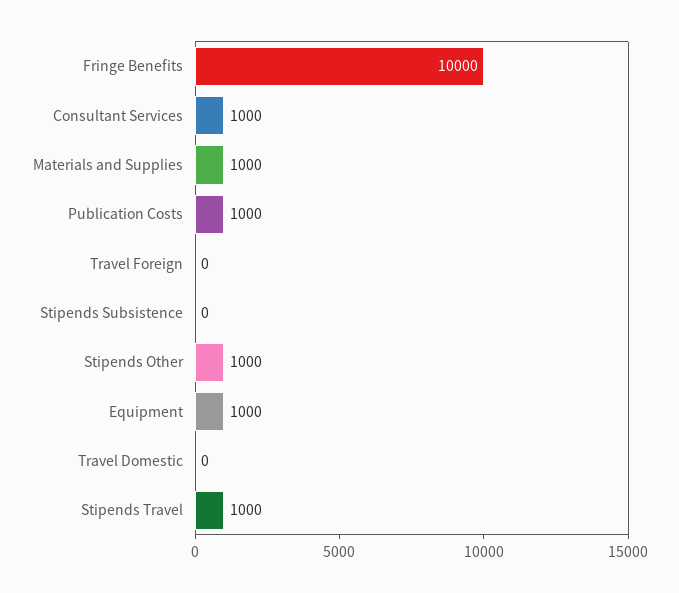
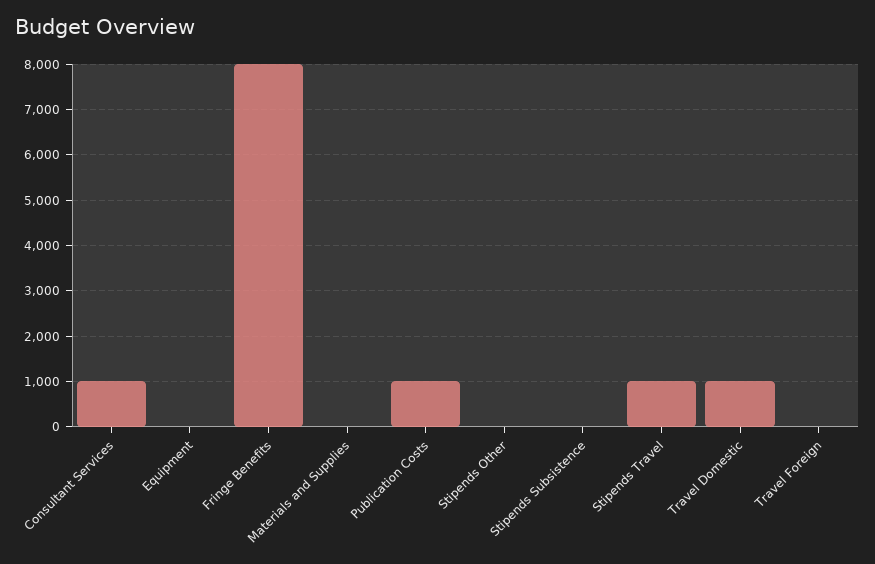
Fringe Benefits: 10000 -> 8000
Materials and Supplies: 1000 -> 0
Stipends Other: 1000 -> 0
Equipment: 1000 -> 0
Travel Domestic: 0 -> 1000

